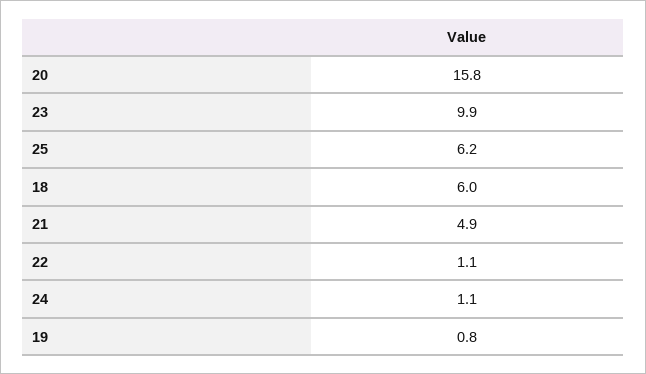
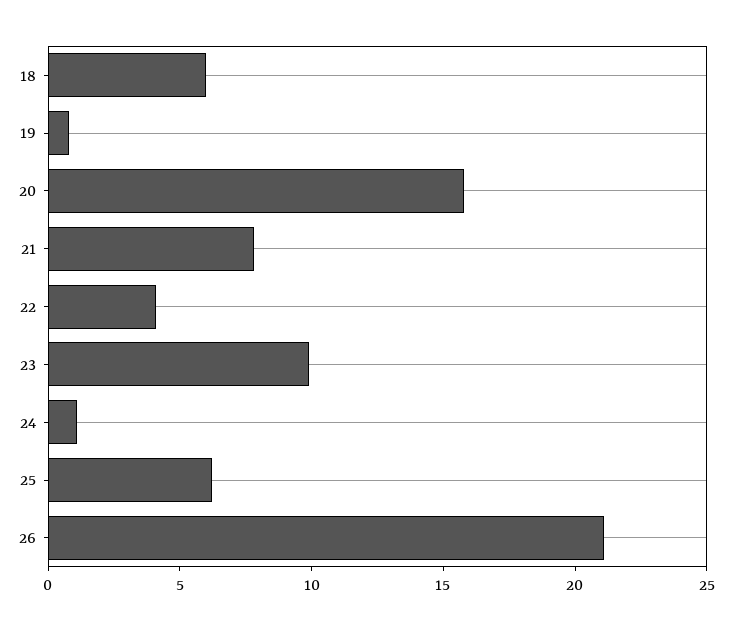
21: 4.9 -> 8
22: 1.1 -> 4
26: none -> 21

